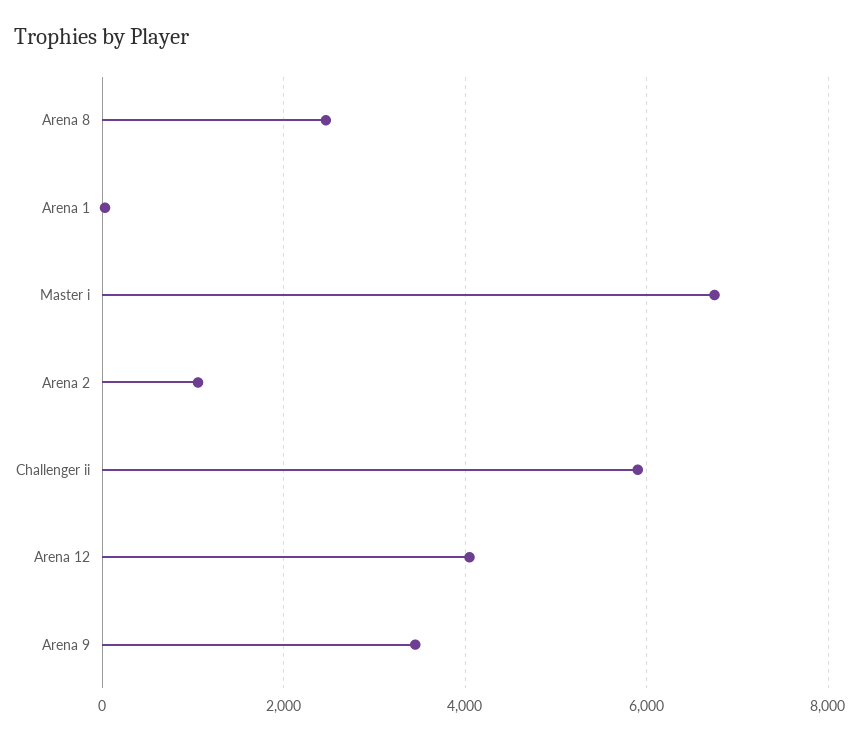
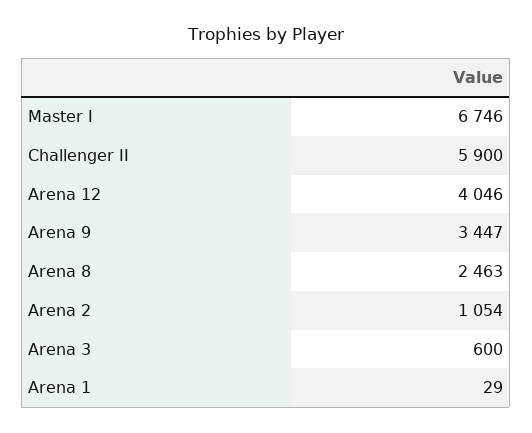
Arena 3: none -> 600

